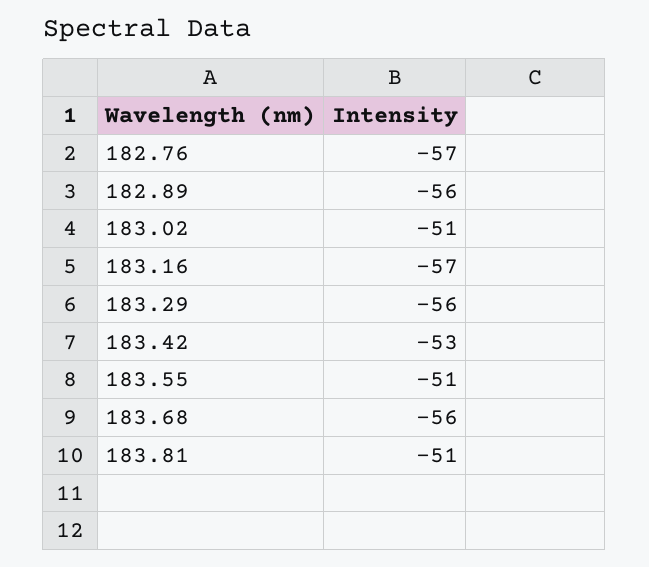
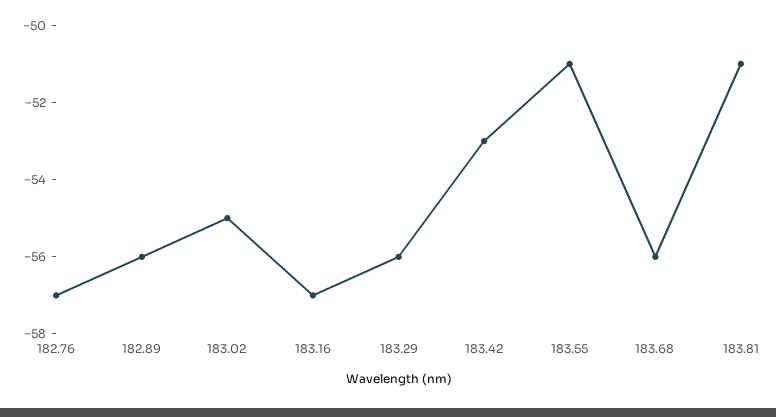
183.02: -51 -> -55

